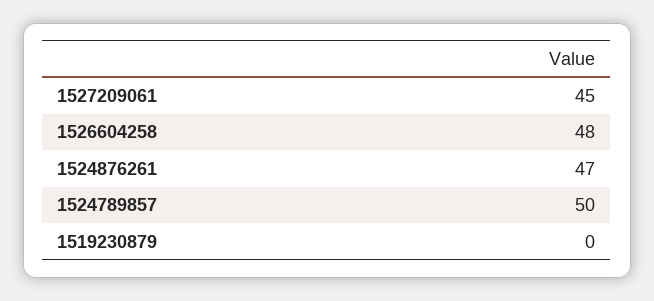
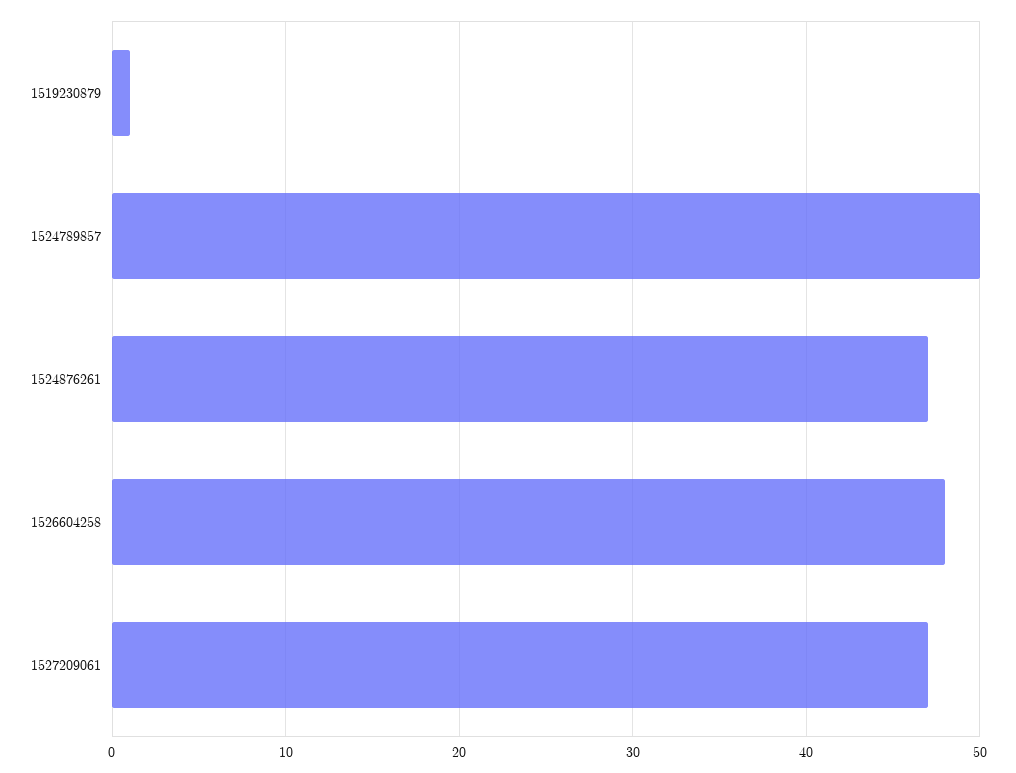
1527209061: 45 -> 47
1519230879: 0 -> 1

